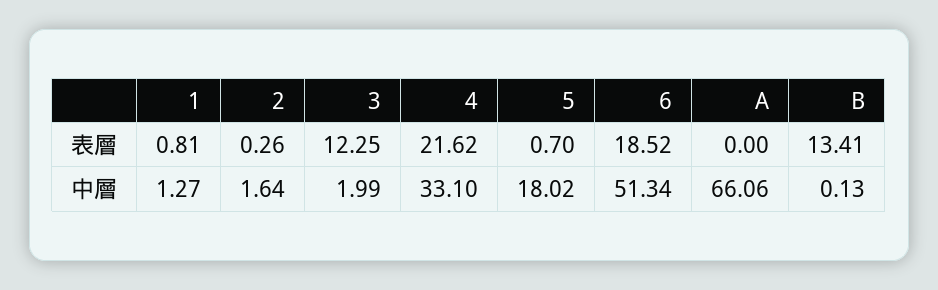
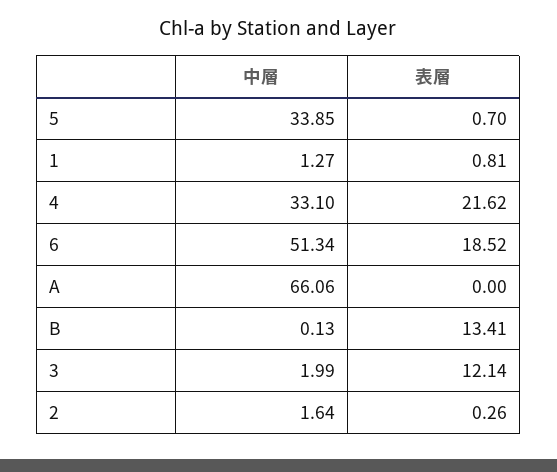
3, 表層: 12.25 -> 12.14
5, 中層: 18.02 -> 33.85

